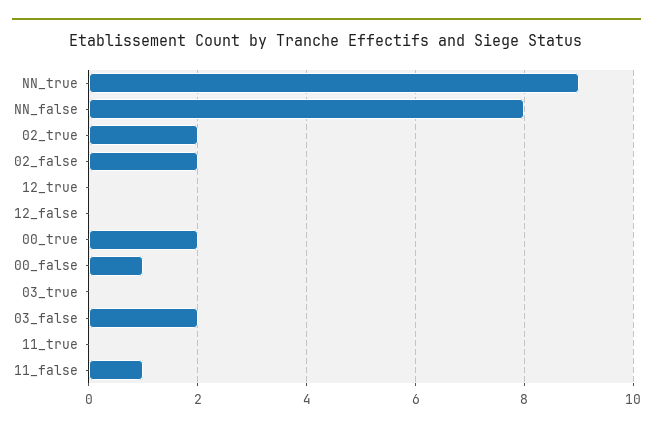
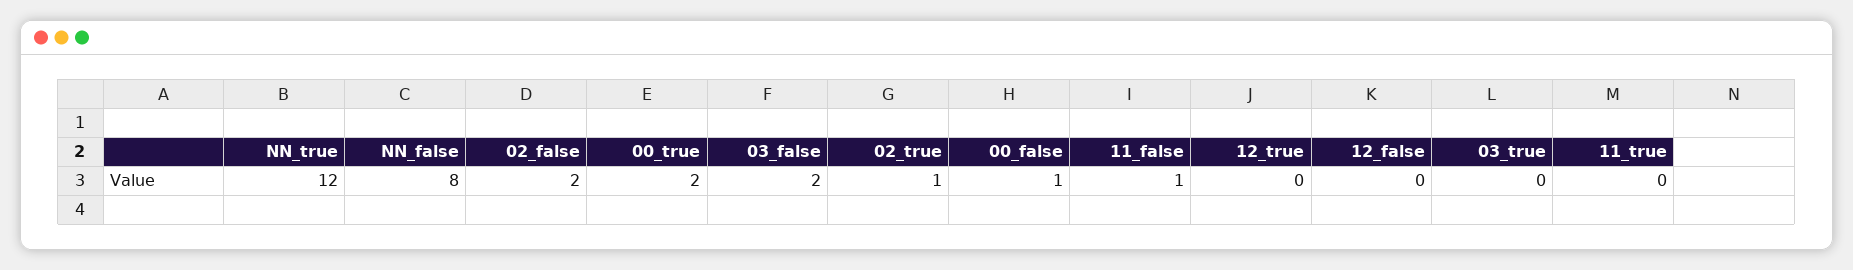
NN_true: 9 -> 12
02_true: 2 -> 1

